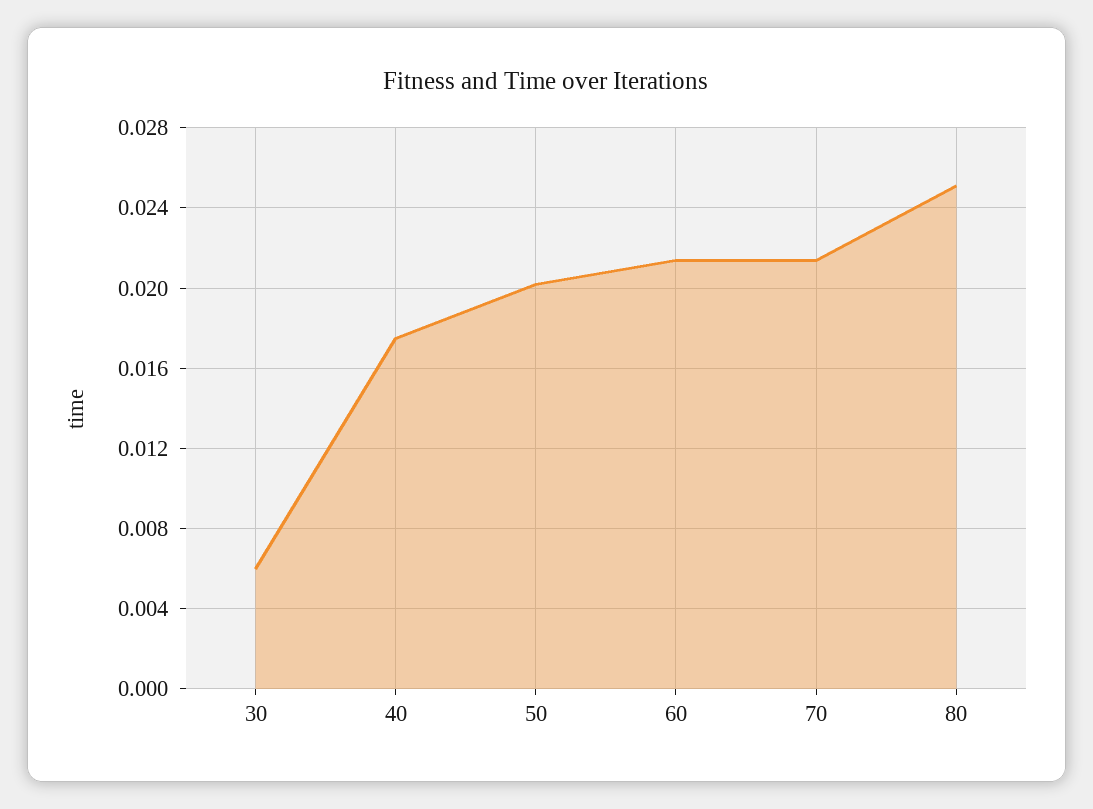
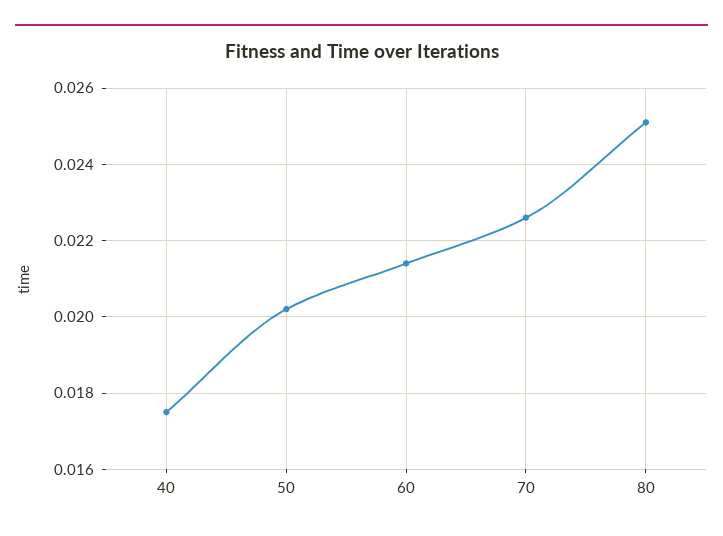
30: 0.006 -> none
70: 0.0215 -> 0.0225

